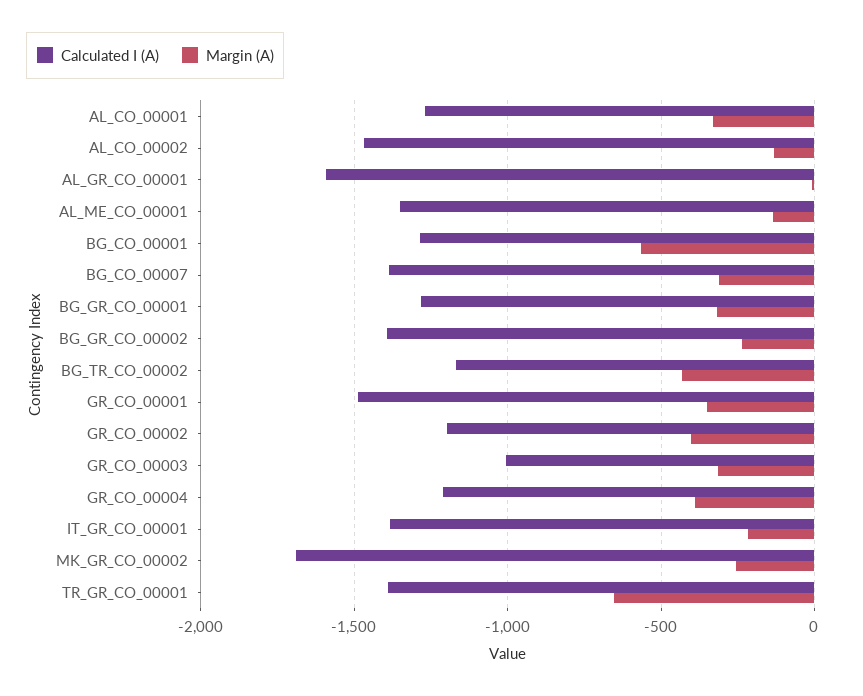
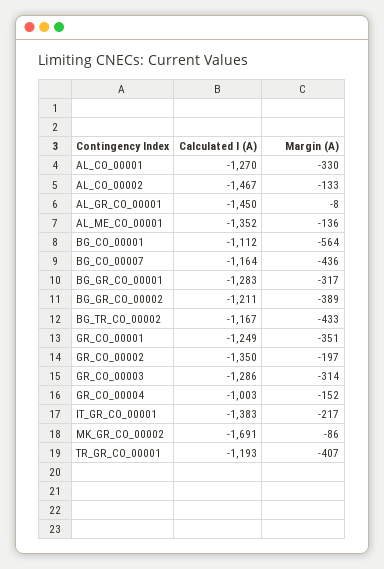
Calculated I (A), AL_GR_CO_00001: -1600 -> -1450
Calculated I (A), BG_CO_00001: -1300 -> -1112
Calculated I (A), BG_CO_00007: -1400 -> -1164
Margin (A), BG_CO_00007: -300 -> -436
Calculated I (A), BG_GR_CO_00002: -1400 -> -1211
Margin (A), BG_GR_CO_00002: -250 -> -389
Calculated I (A), GR_CO_00001: -1500 -> -1249
Calculated I (A), GR_CO_00002: -1200 -> -1350
Margin (A), GR_CO_00002: -400 -> -197
Calculated I (A), GR_CO_00003: -1000 -> -1286
Calculated I (A), GR_CO_00004: -1200 -> -1003
Margin (A), GR_CO_00004: -400 -> -152
Margin (A), MK_GR_CO_00002: -250 -> -86
Calculated I (A), TR_GR_CO_00001: -1400 -> -1193
Margin (A), TR_GR_CO_00001: -650 -> -407

